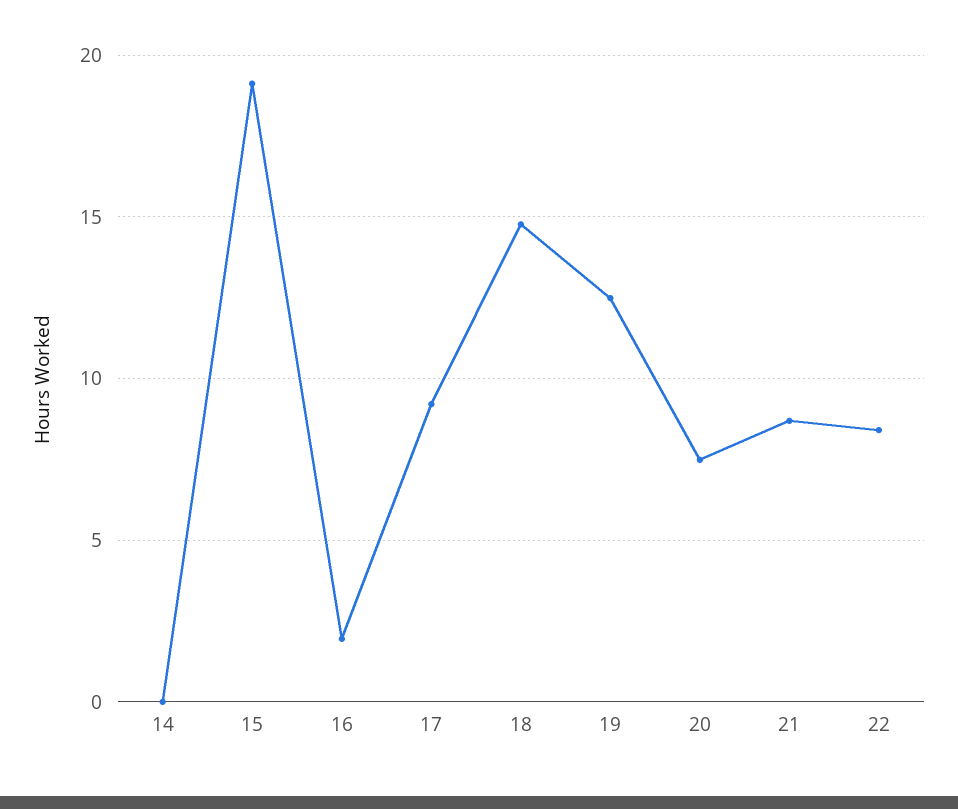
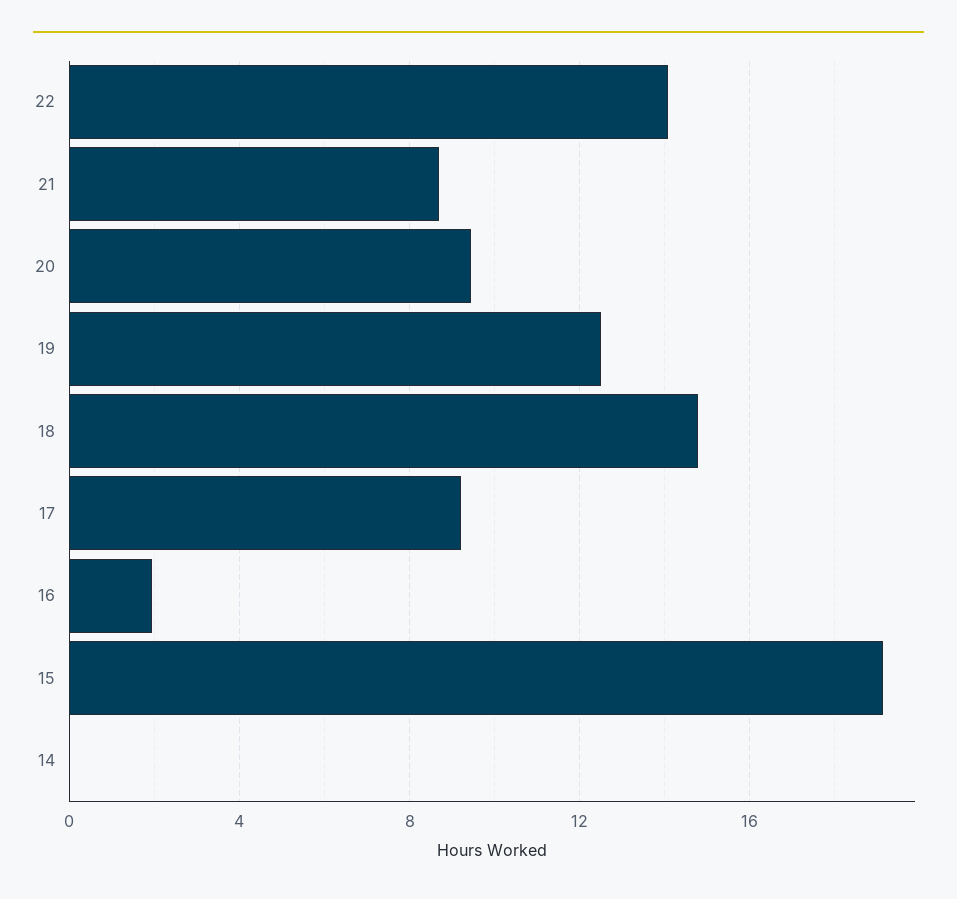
20: 7.5 -> 9.5
22: 8.5 -> 14

